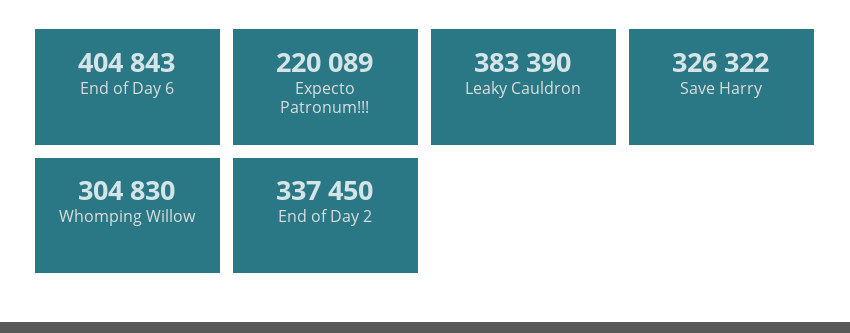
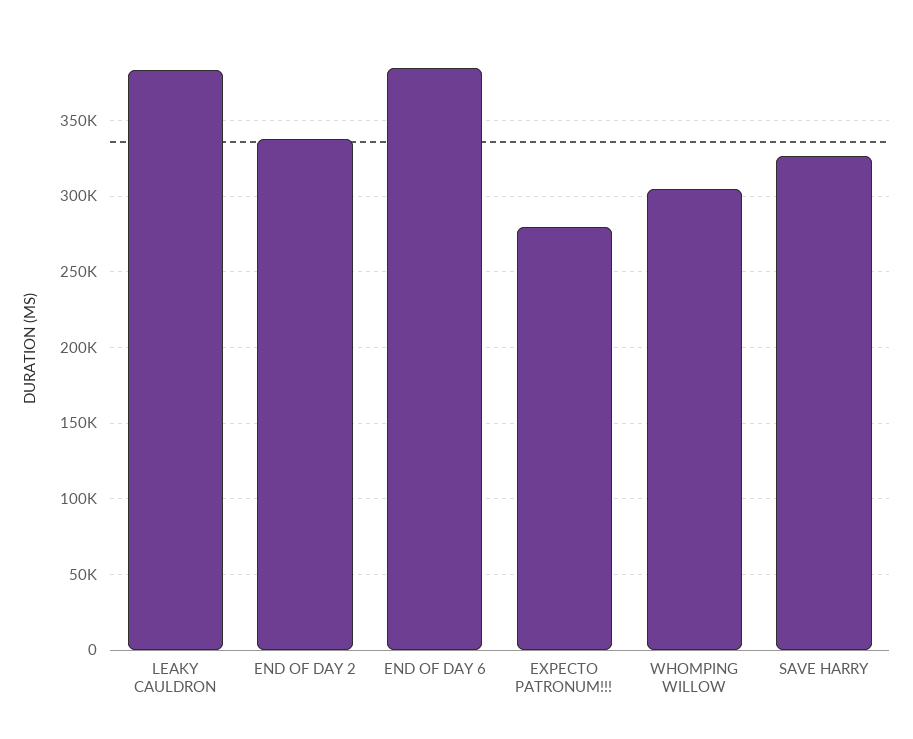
End of Day 6: 404843 -> 385000
Expecto Patronum!!!: 220089 -> 280000

